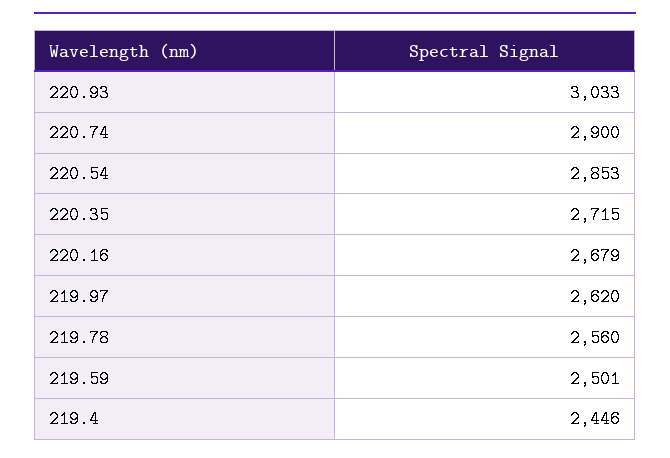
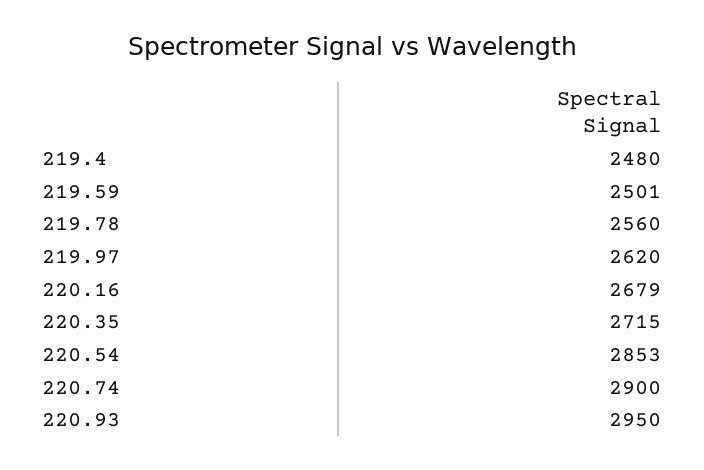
220.93: 3033 -> 2950
219.4: 2446 -> 2480

